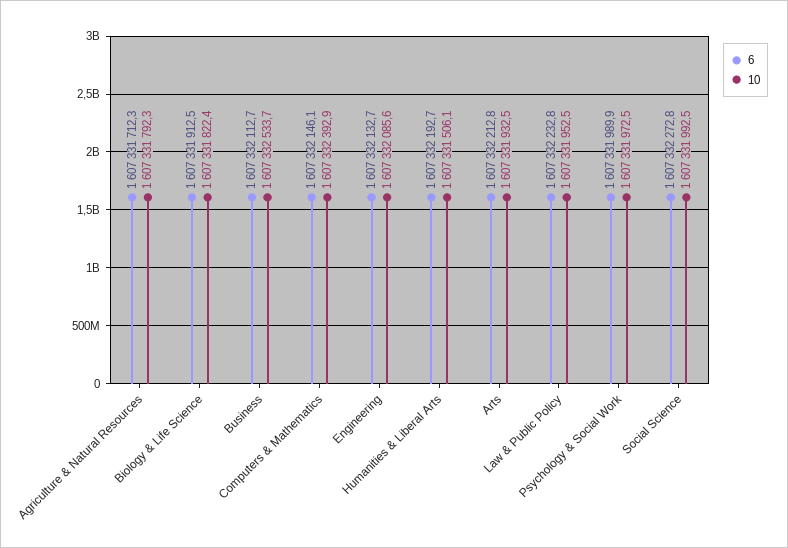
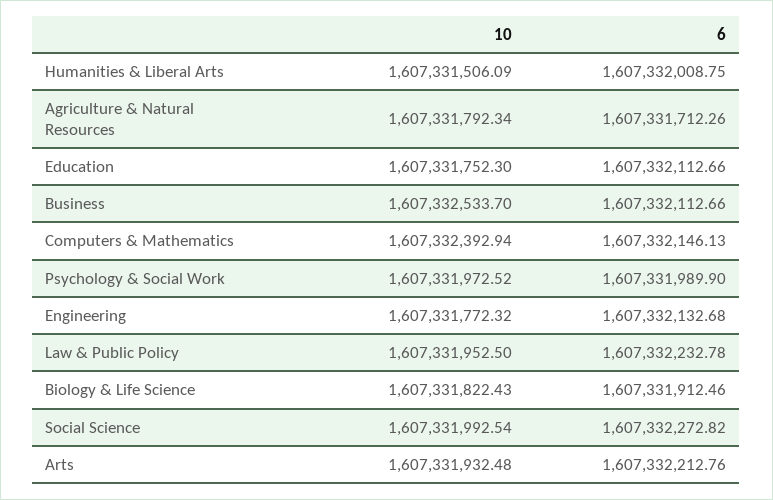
10, Engineering: 1607332085.6 -> 1607331772.32
6, Humanities & Liberal Arts: 1607332192.7 -> 1607332008.75
10, Education: none -> 1607331752.3
6, Education: none -> 1607332112.66

